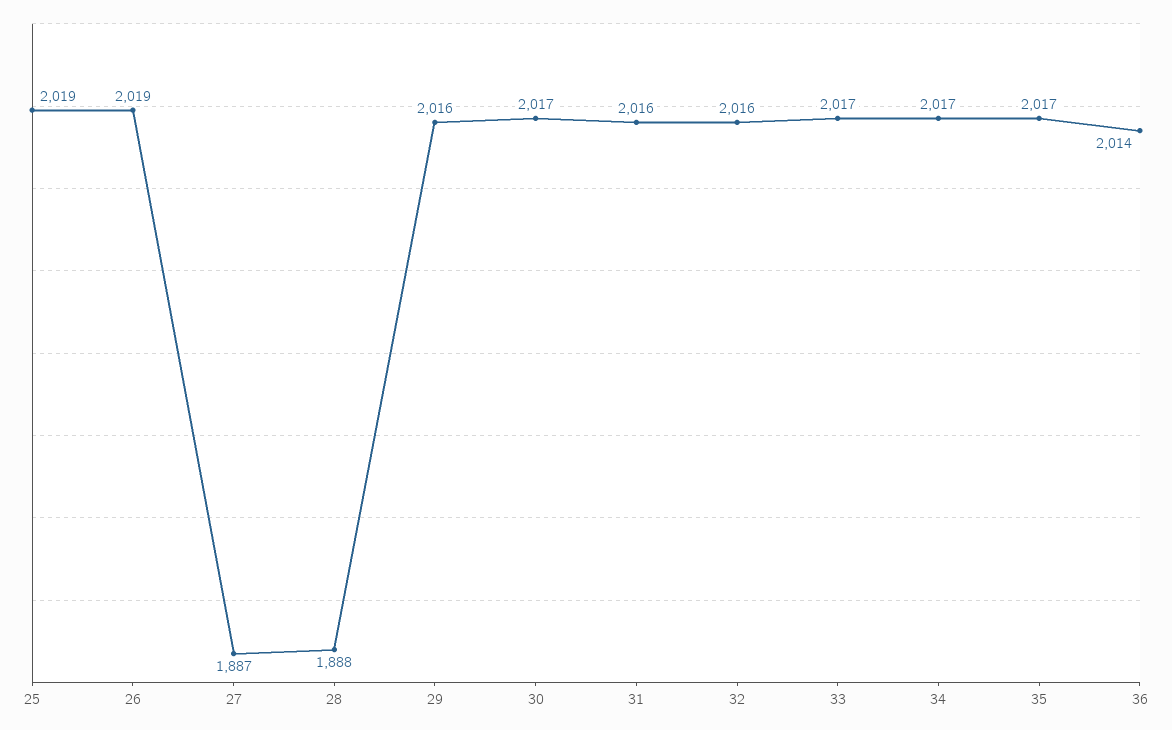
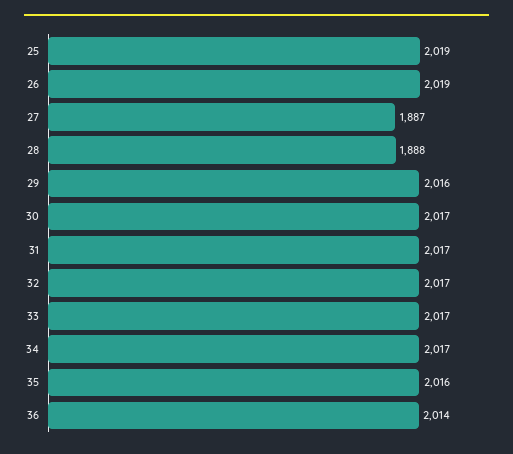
31: 2016 -> 2017
32: 2016 -> 2017
35: 2017 -> 2016

